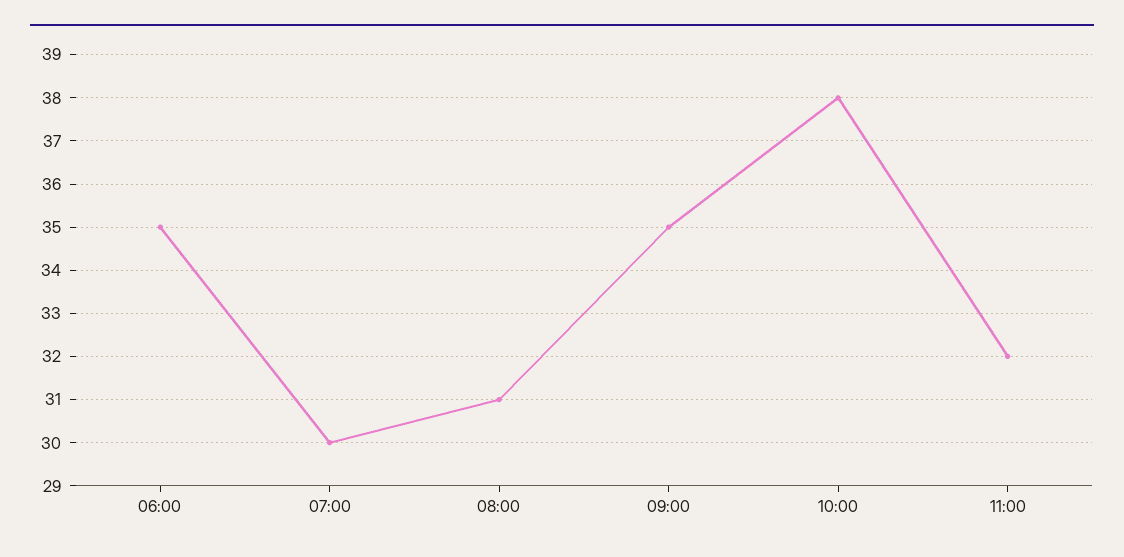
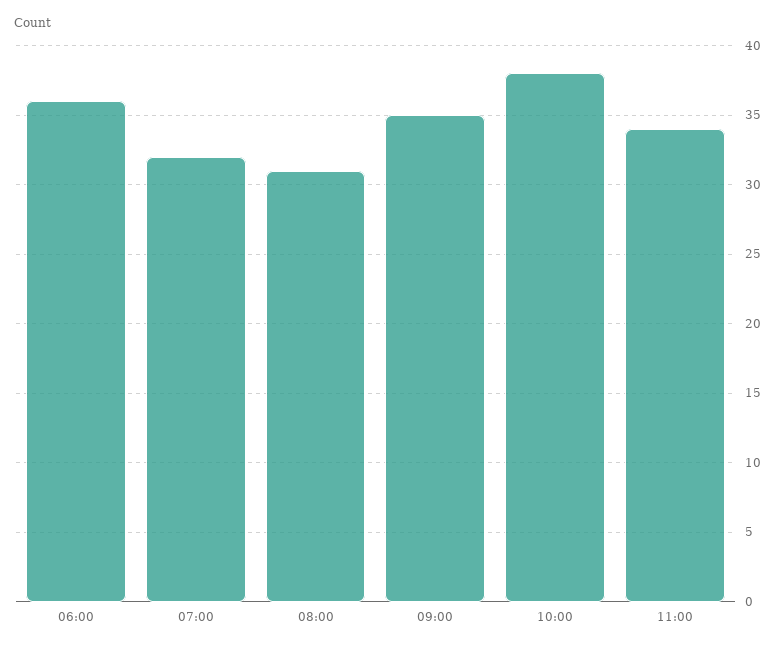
06:00: 35 -> 36
07:00: 30 -> 32
11:00: 32 -> 34

